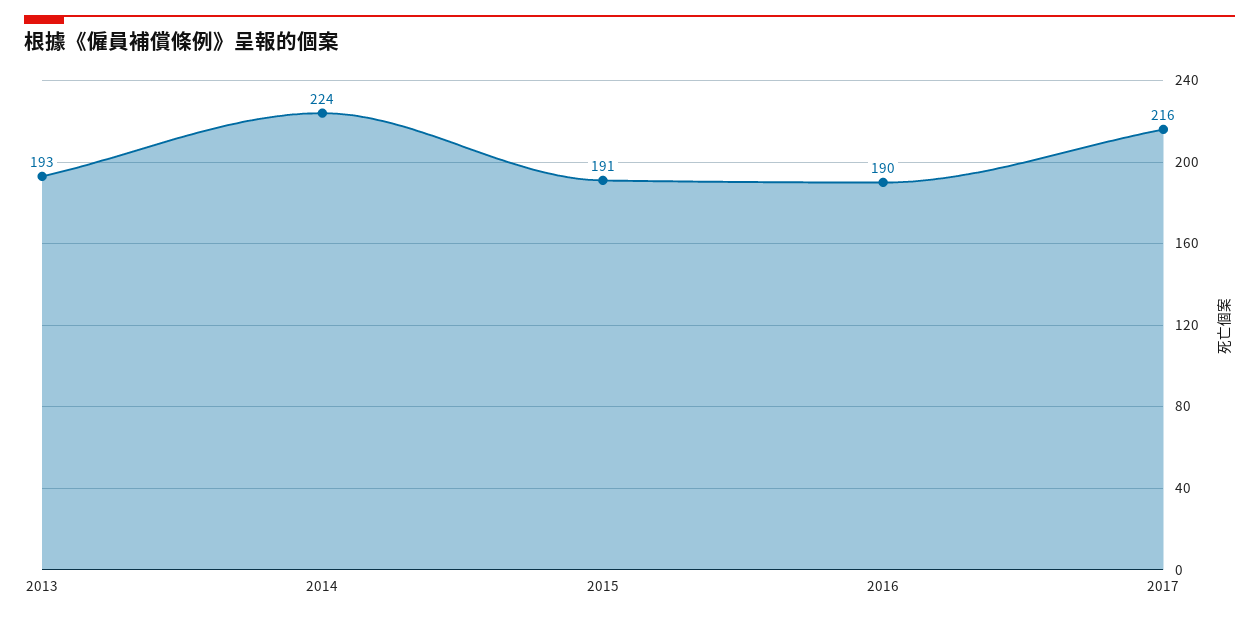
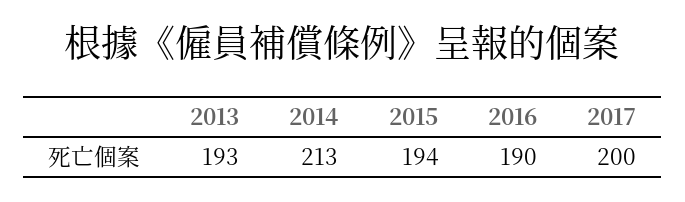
2014: 224 -> 213
2015: 191 -> 194
2017: 216 -> 200

